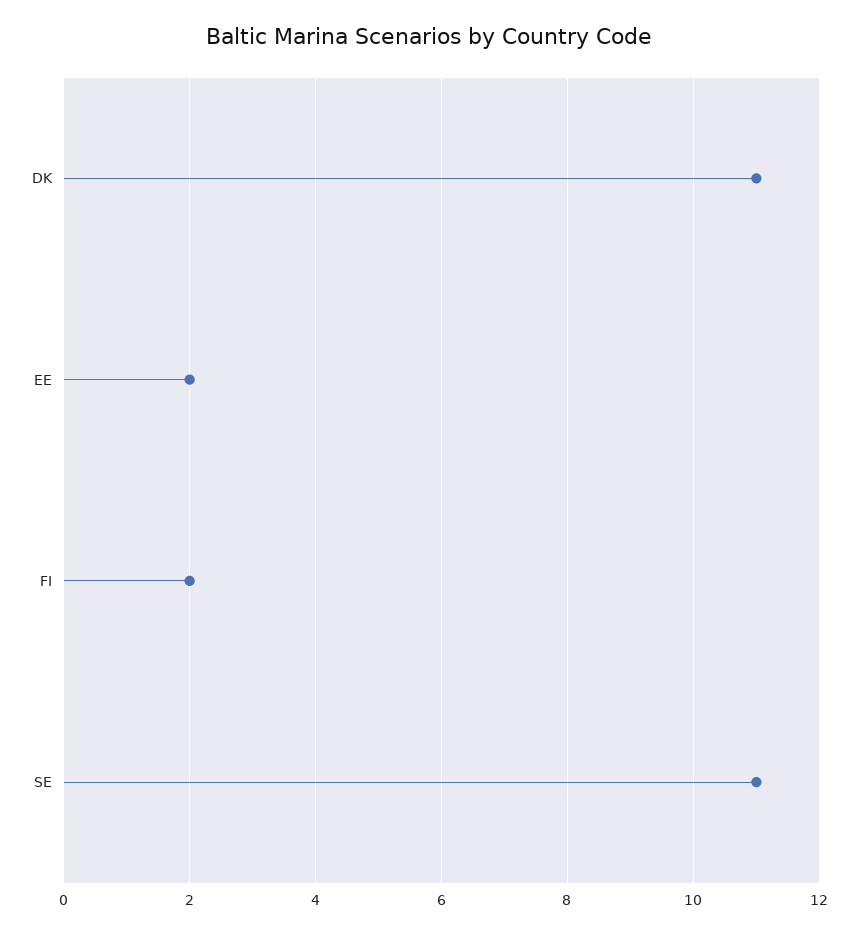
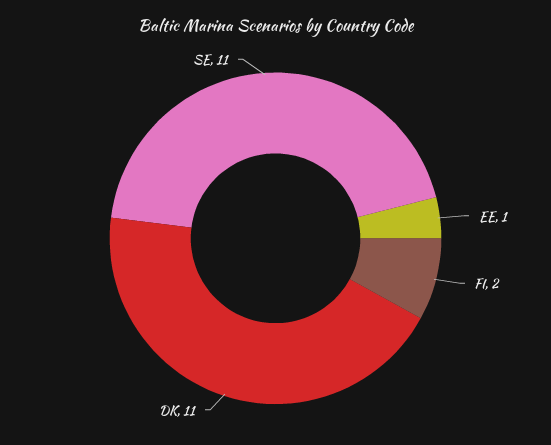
EE: 2 -> 1

